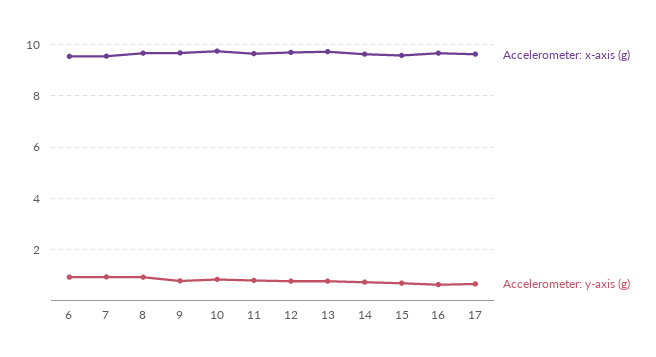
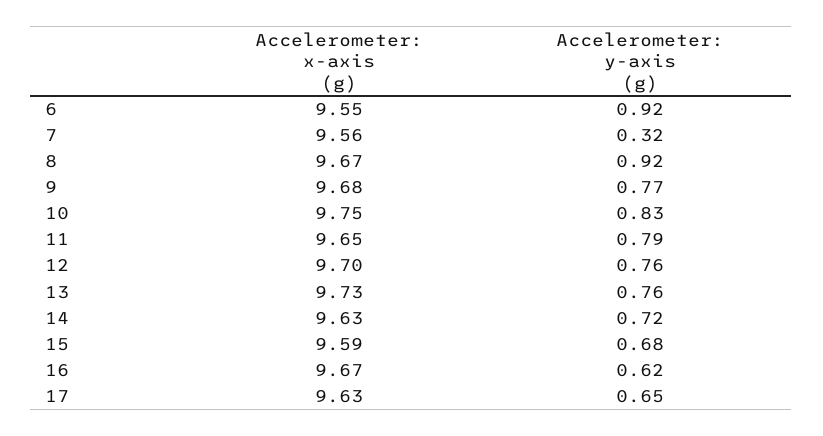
Accelerometer: y-axis (g), 7: 1 -> 0.32

